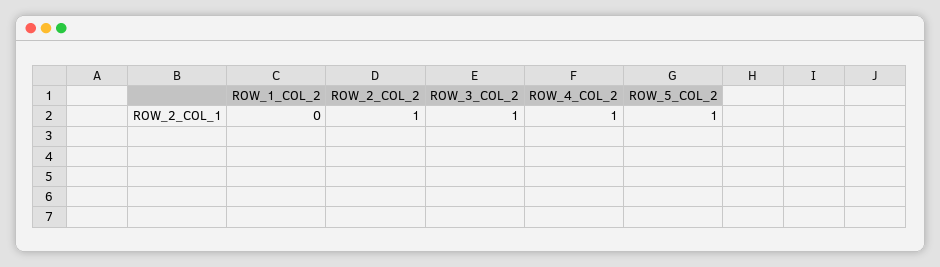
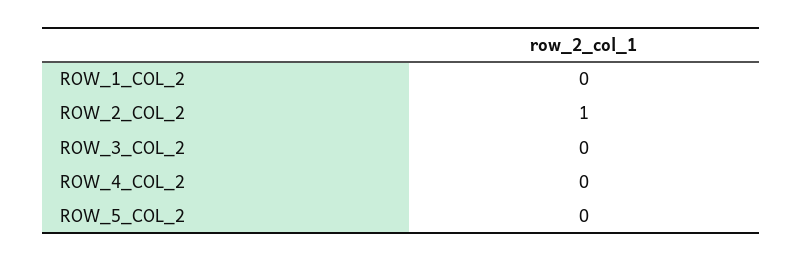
ROW_3_COL_2: 1 -> 0
ROW_4_COL_2: 1 -> 0
ROW_5_COL_2: 1 -> 0

